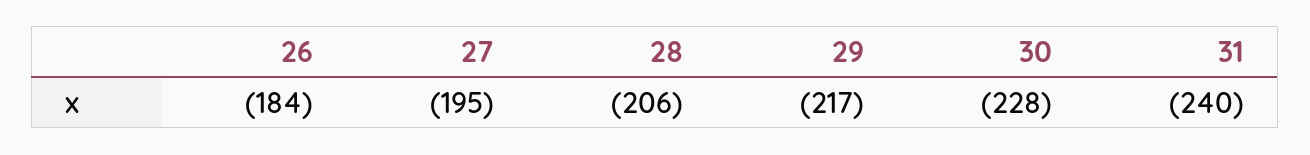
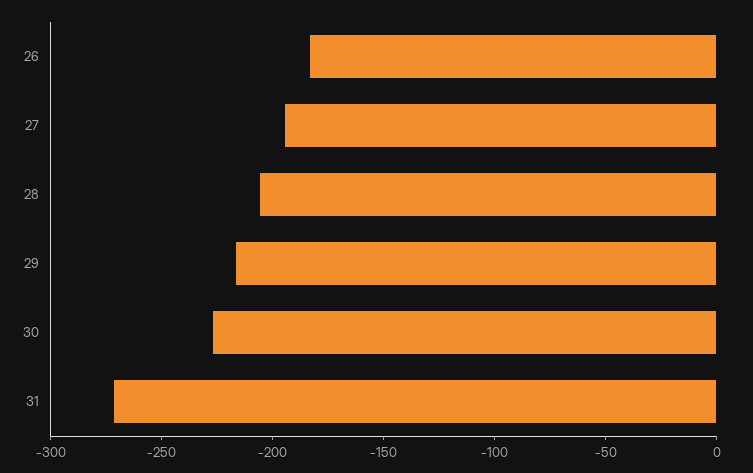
31: -240 -> -270

